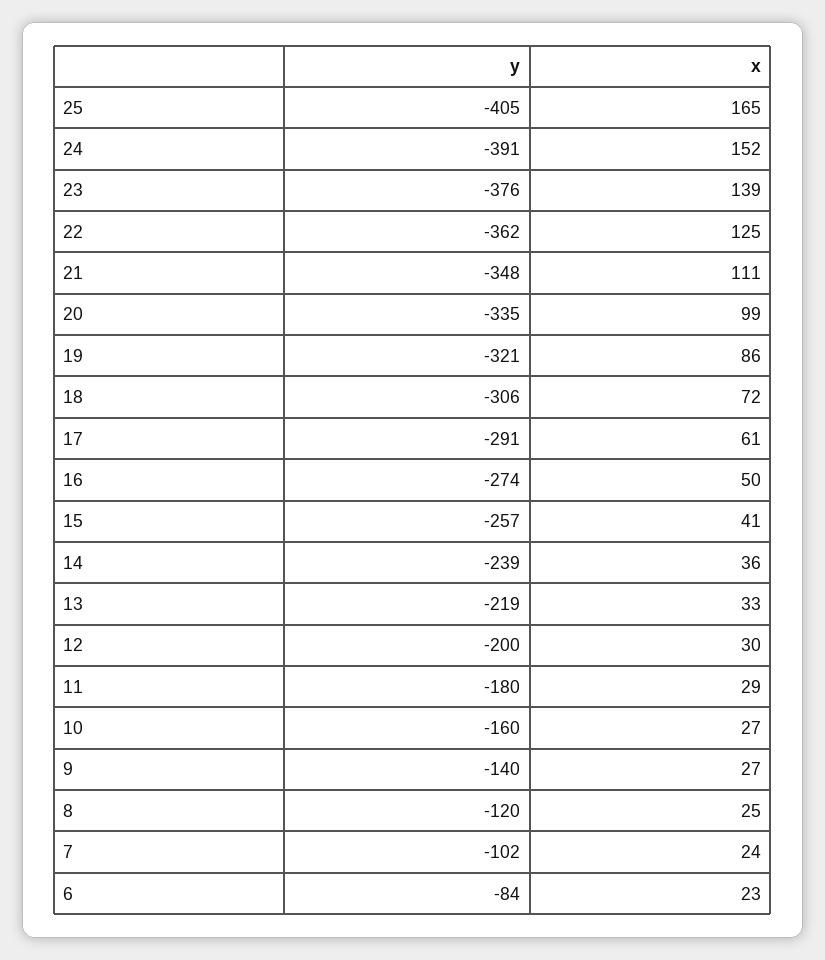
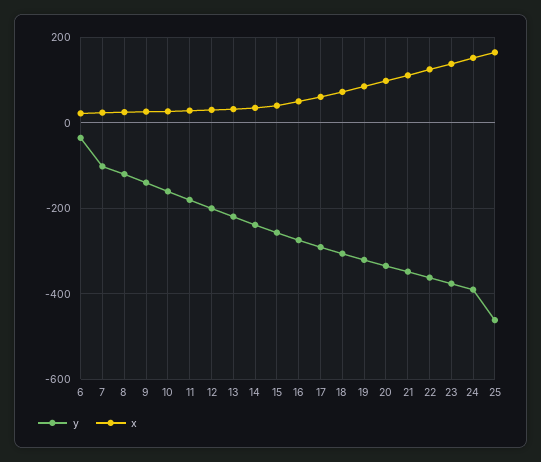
y, 25: -405 -> -460
y, 6: -84 -> -40

